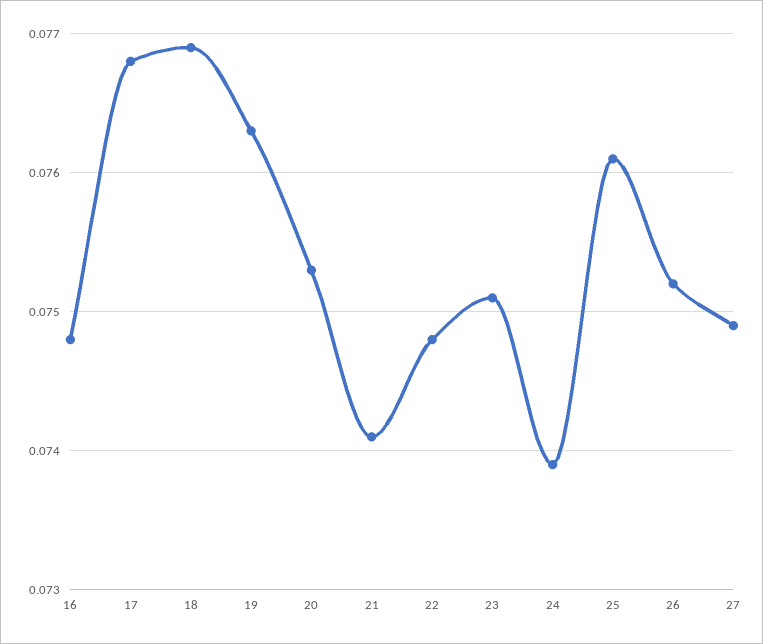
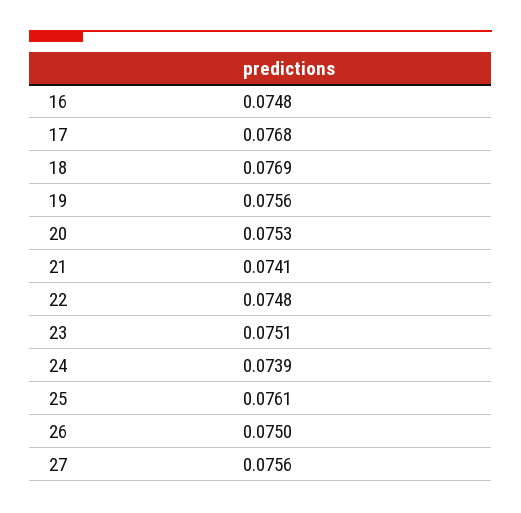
19: 0.0763 -> 0.0756
26: 0.0752 -> 0.075
27: 0.0749 -> 0.0756

